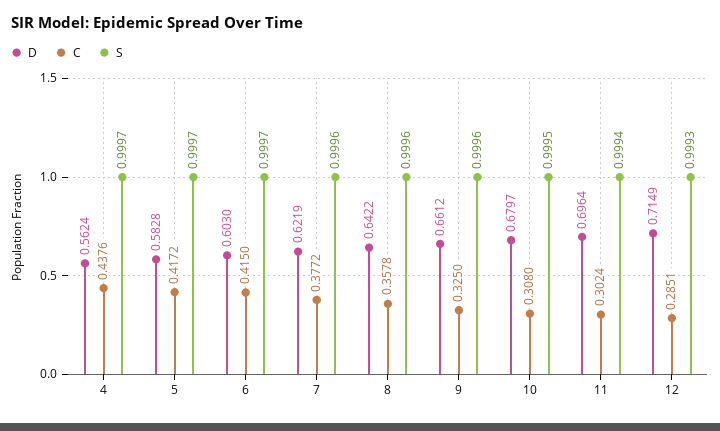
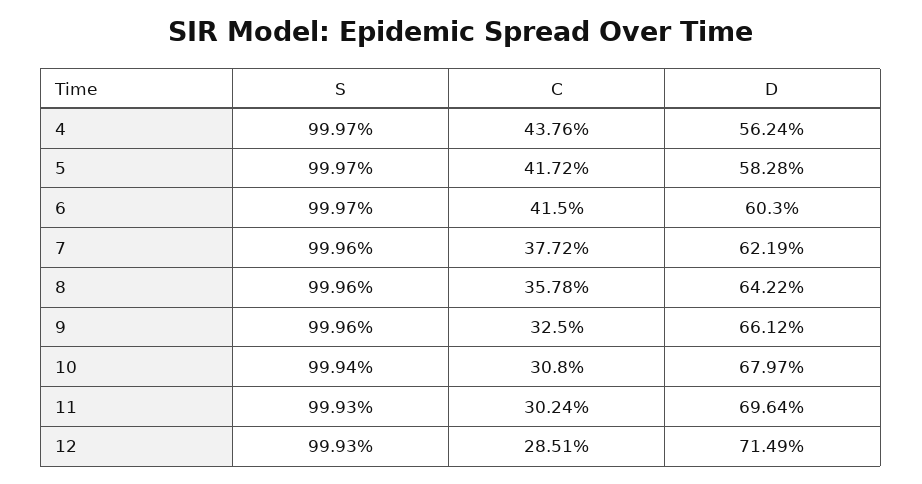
S, 10: 0.9995 -> 0.9994
S, 11: 0.9994 -> 0.9993

